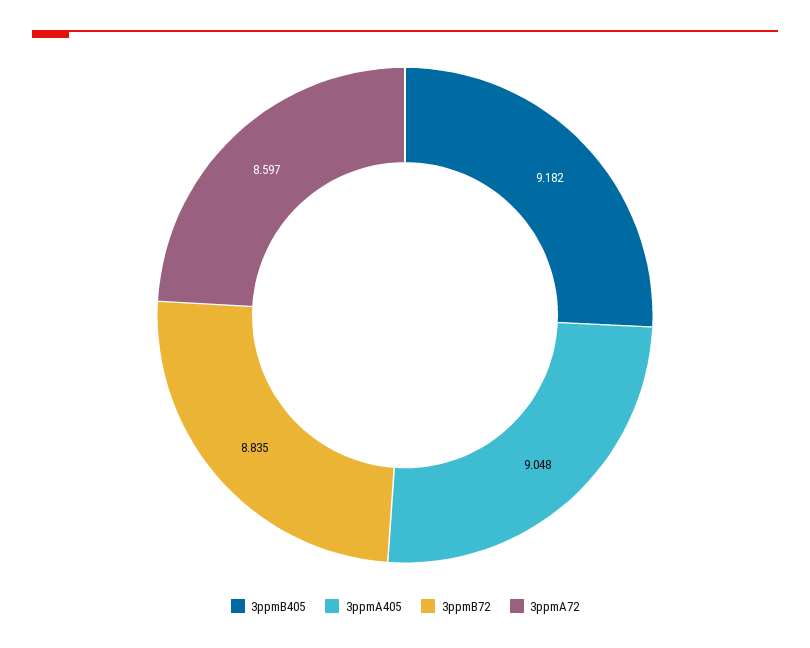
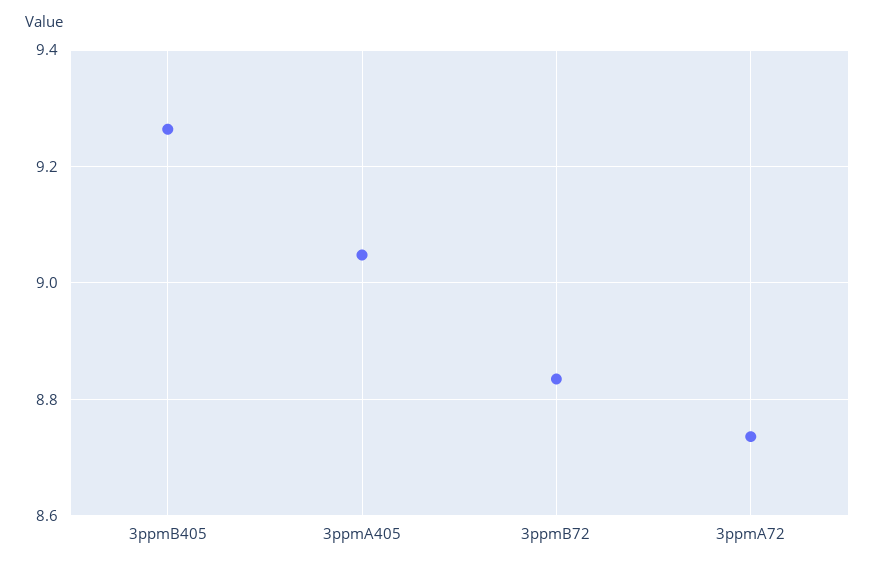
3ppmB405: 9.182 -> 9.26
3ppmA72: 8.597 -> 8.74

